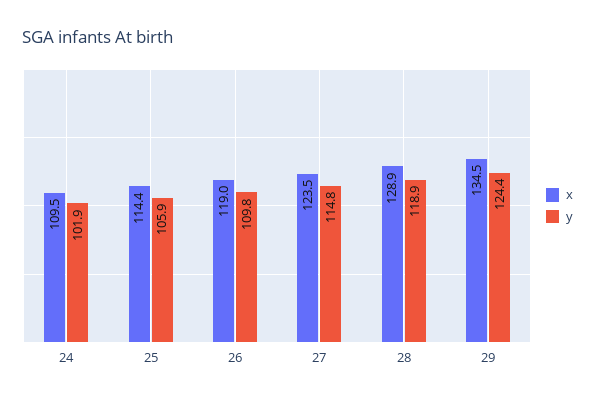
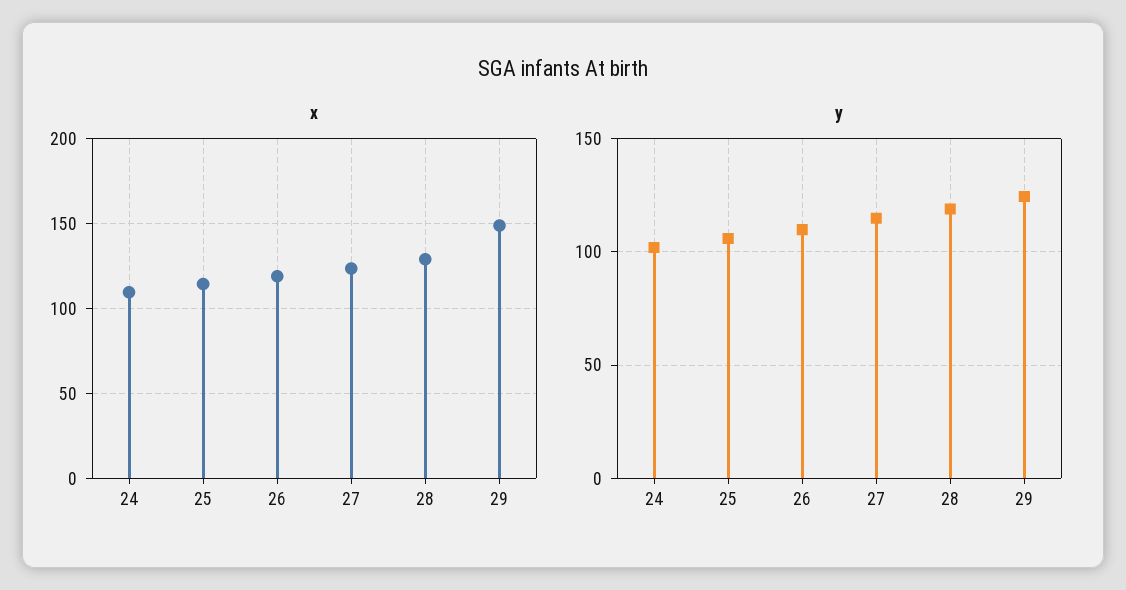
x, 29: 134.5 -> 150

